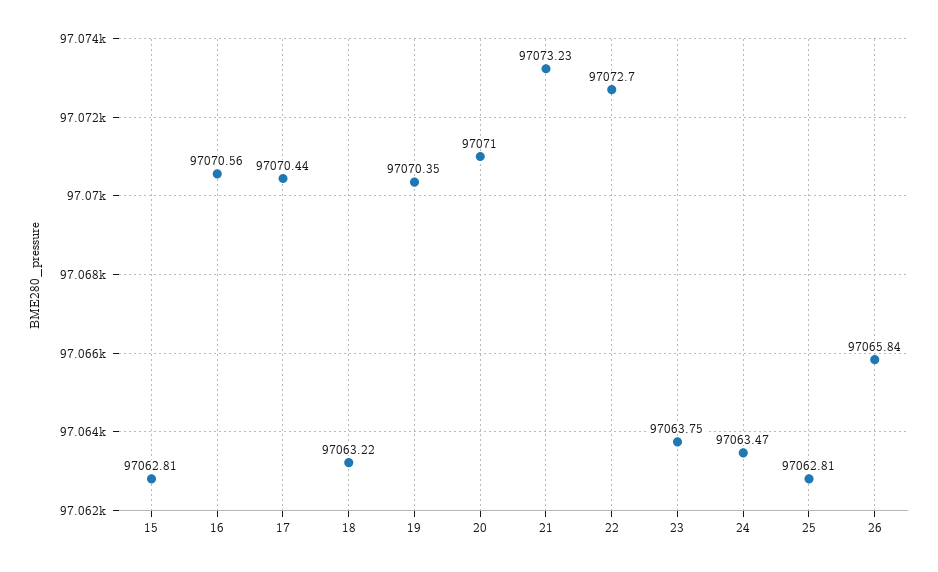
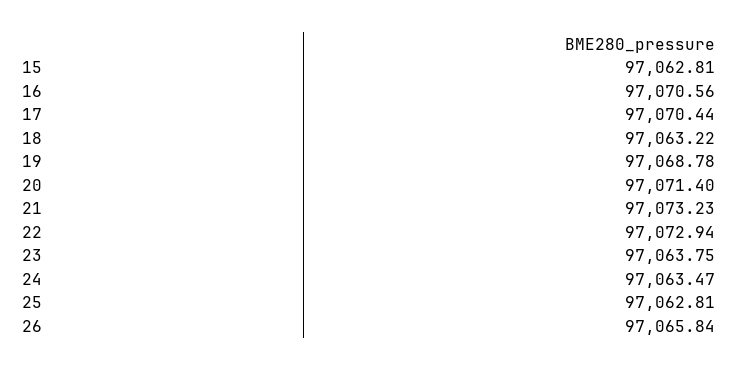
19: 97070.35 -> 97068.78
20: 97071 -> 97071.4
22: 97072.7 -> 97072.94

